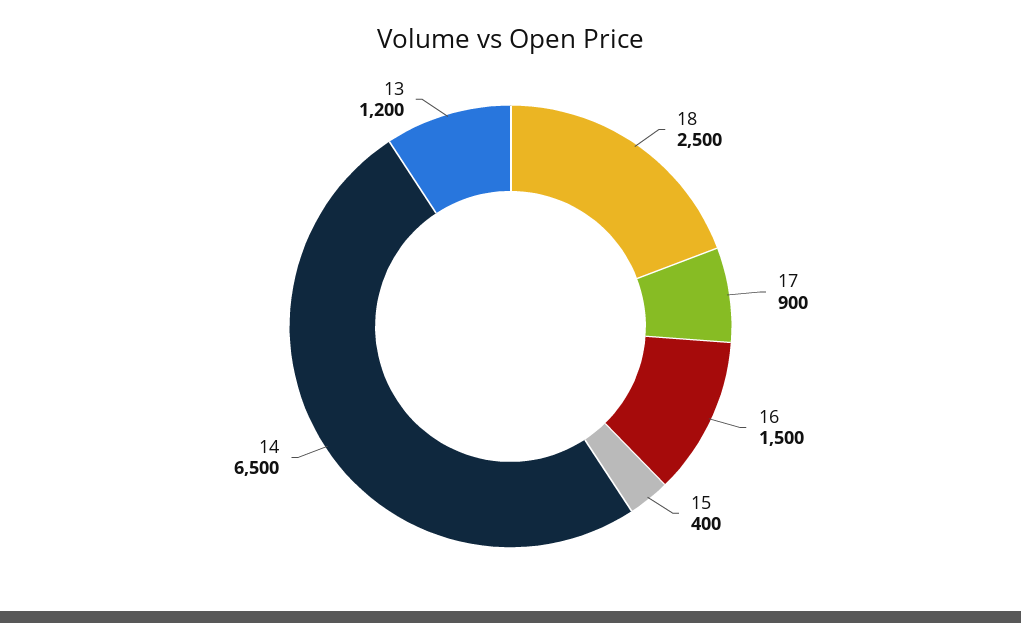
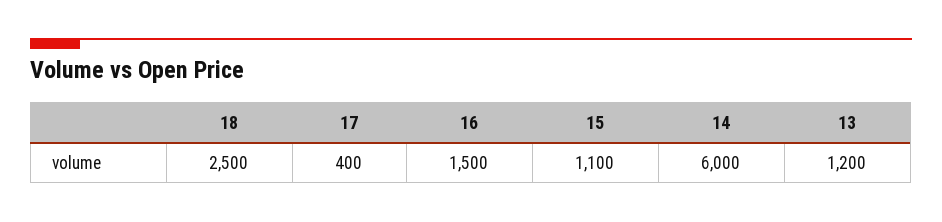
17: 900 -> 400
15: 400 -> 1100
14: 6500 -> 6000

